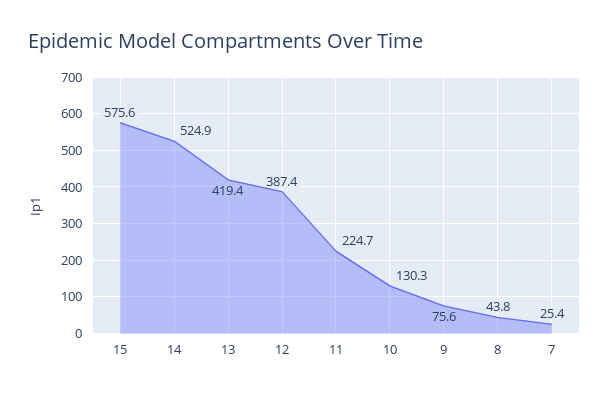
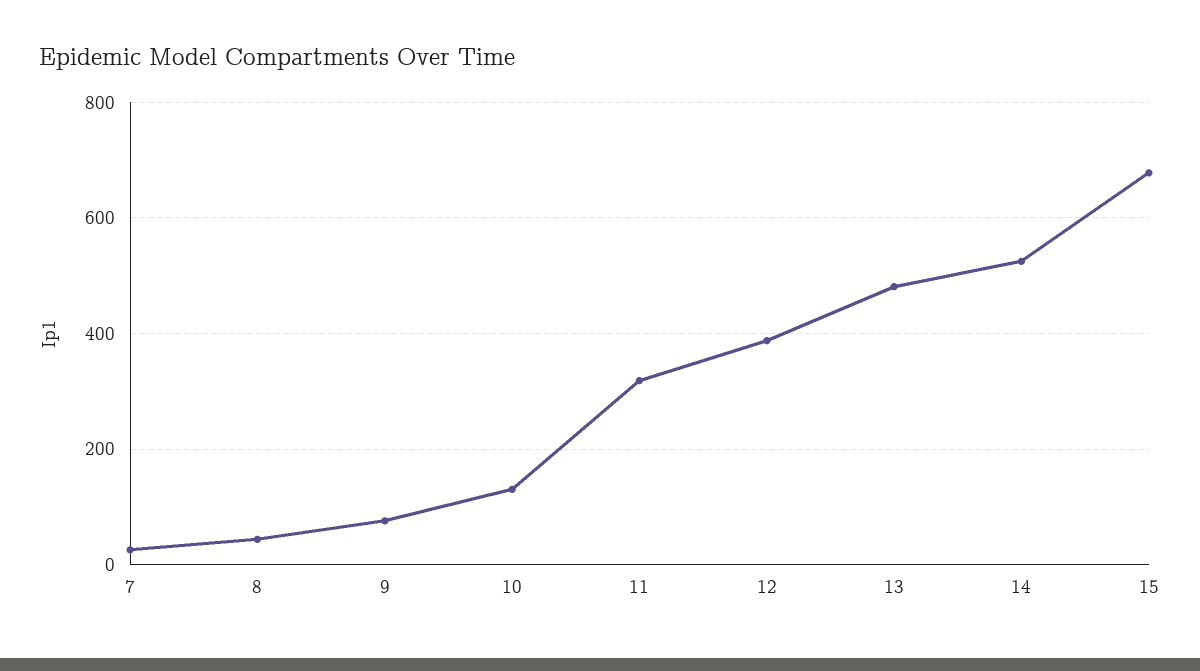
15: 575.6 -> 680
13: 419.4 -> 480
11: 224.7 -> 320

